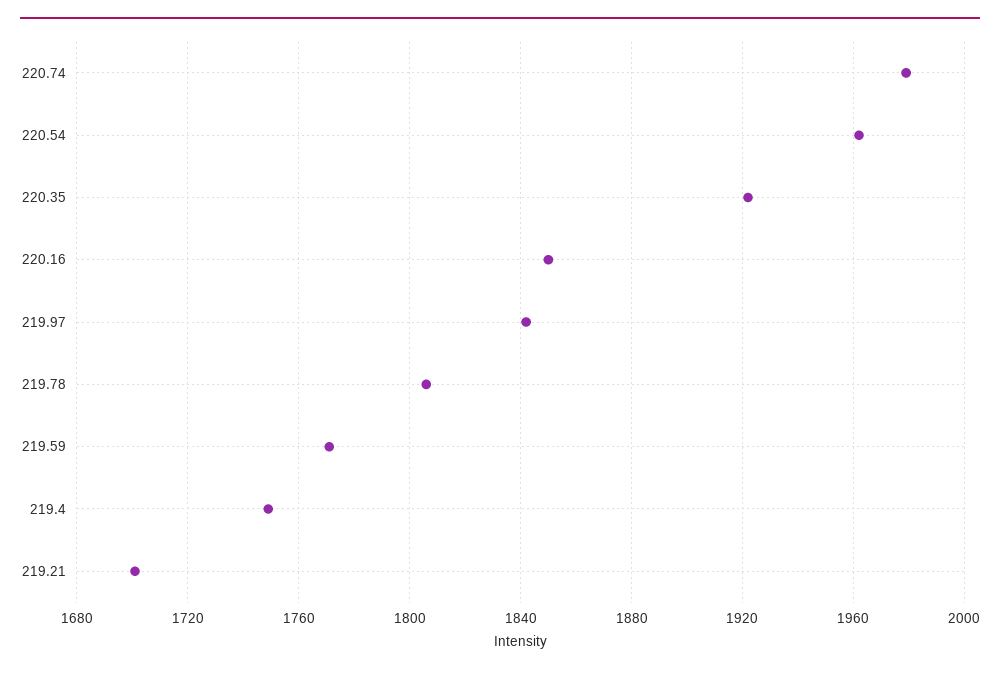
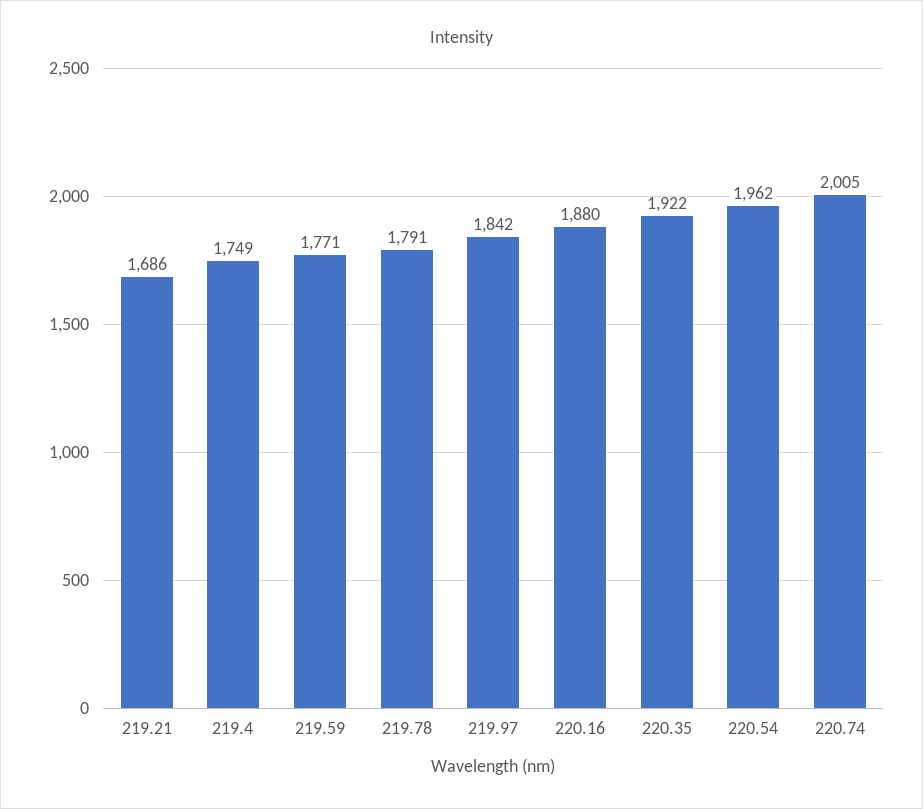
220.74: 1980 -> 2005
220.16: 1850 -> 1880
219.78: 1805 -> 1791
219.21: 1700 -> 1686

